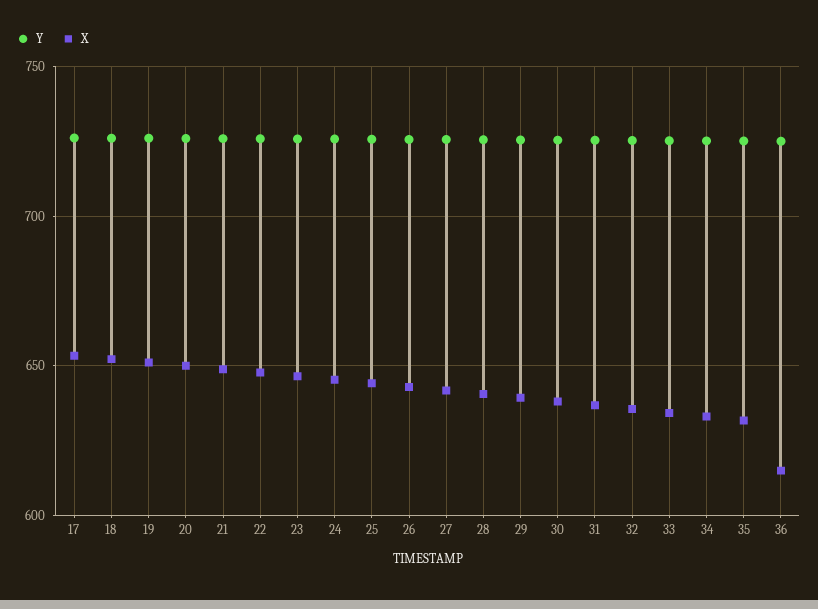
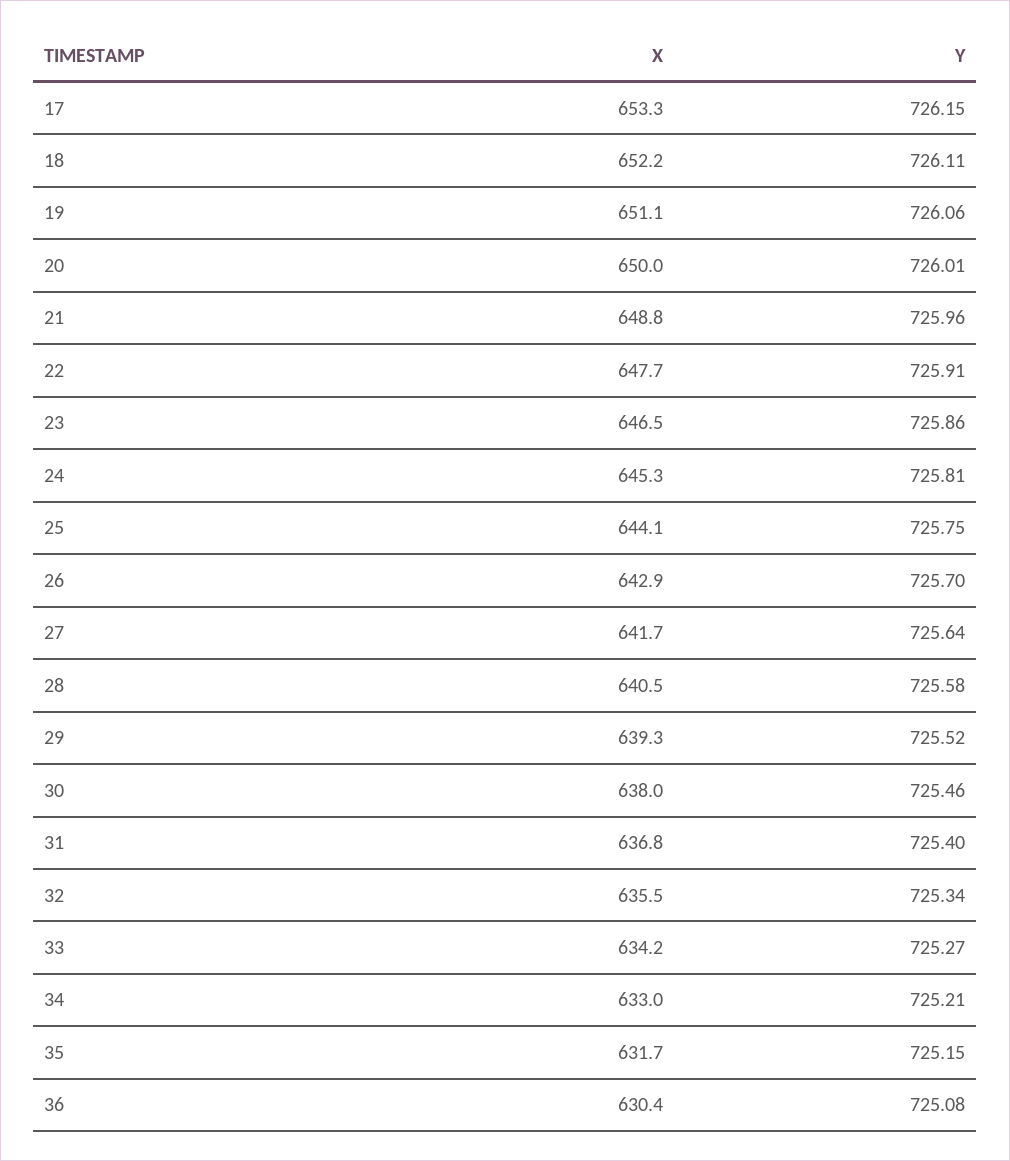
X, 36: 615 -> 630.4

